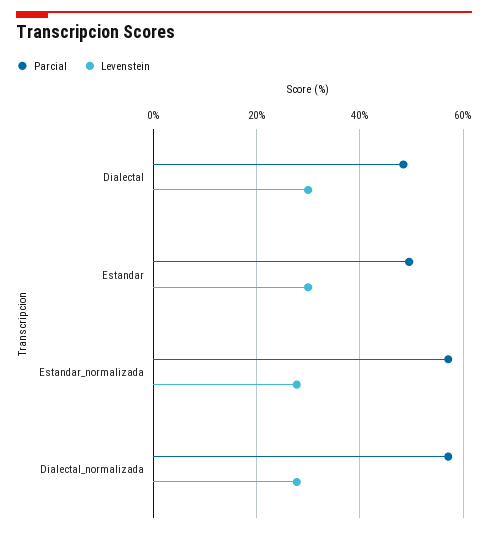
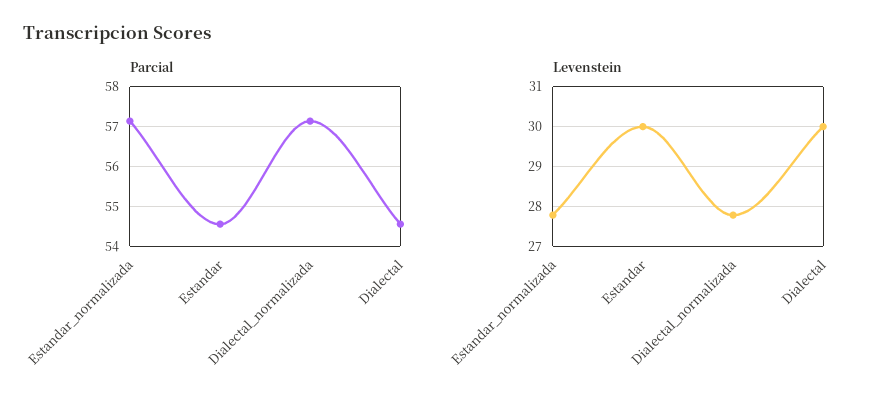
Parcial, Dialectal: 48 -> 54.6
Parcial, Estandar: 50 -> 54.6

